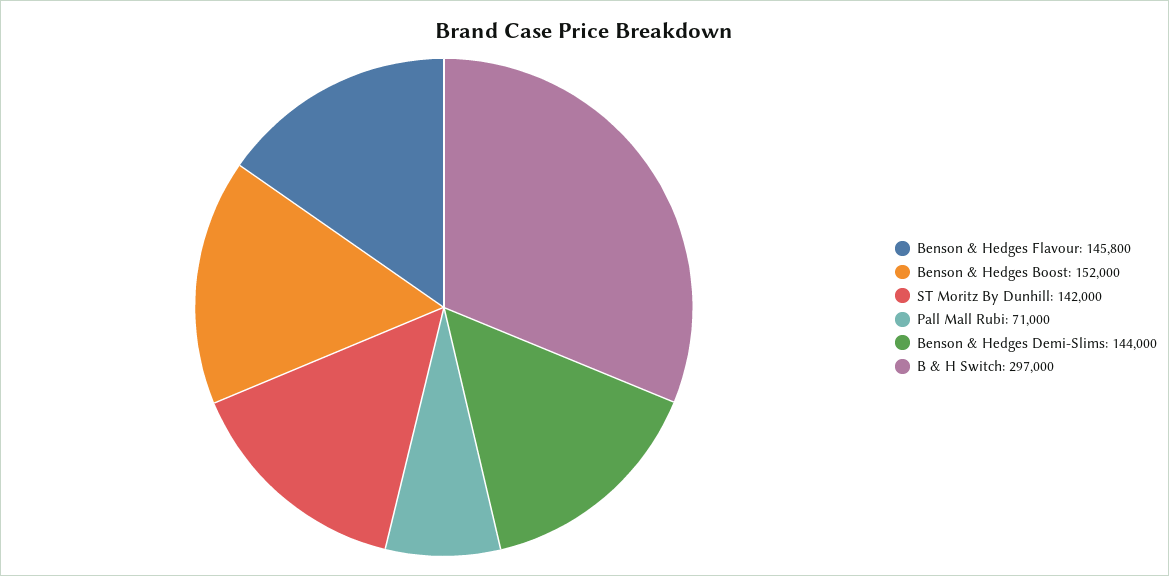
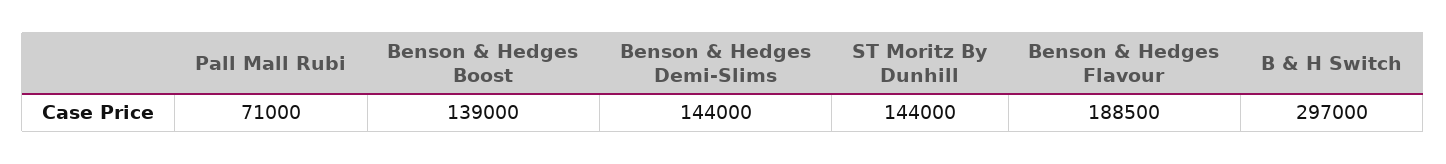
Benson & Hedges Flavour: 145800 -> 188500
Benson & Hedges Boost: 152000 -> 139000
ST Moritz By Dunhill: 142000 -> 144000

